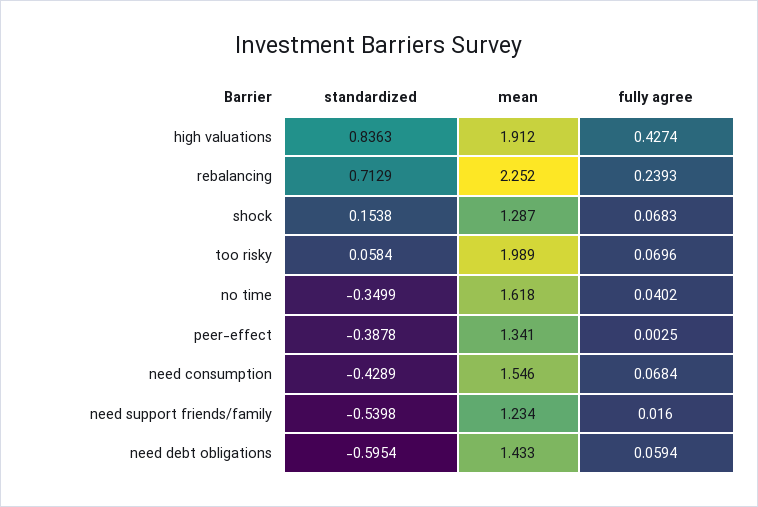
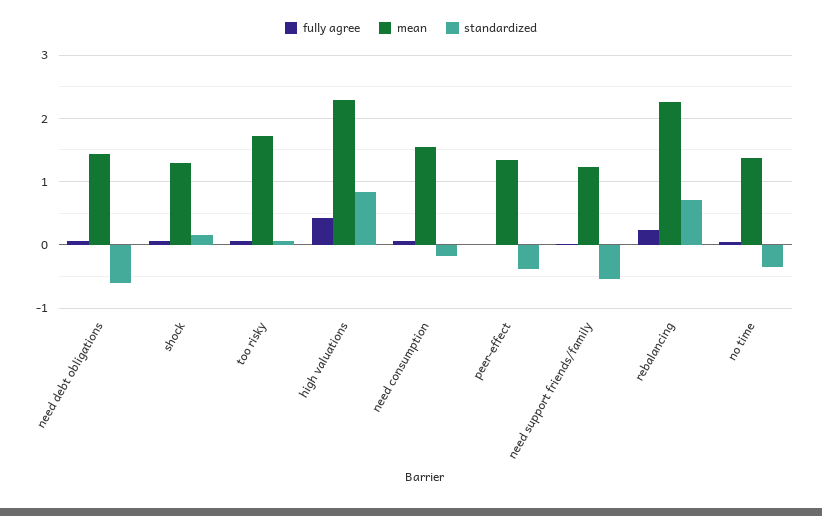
mean, high valuations: 1.912 -> 2.3
mean, too risky: 1.989 -> 1.7
mean, no time: 1.618 -> 1.4
standardized, need consumption: -0.4289 -> -0.2

